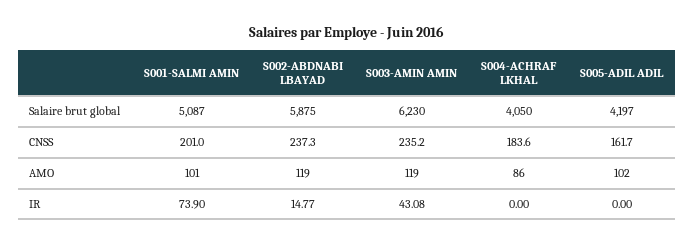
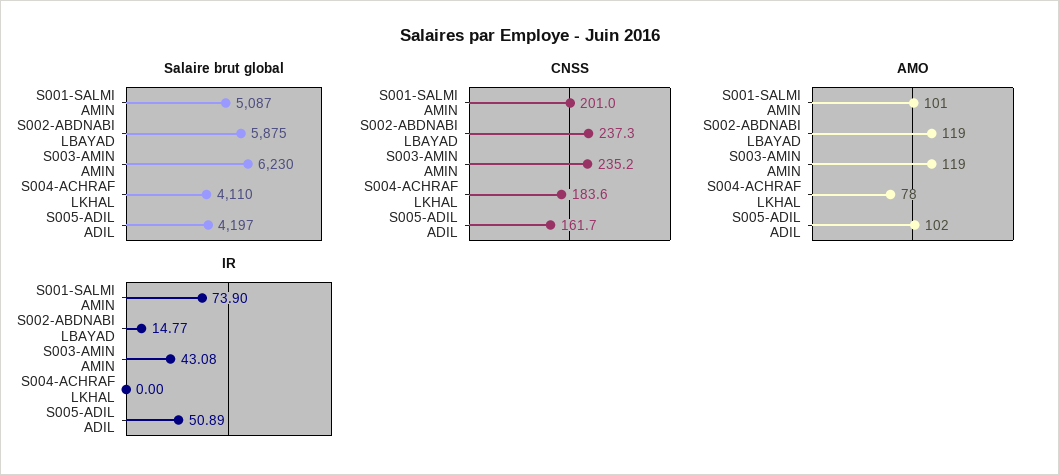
Salaire brut global, S004-ACHRAF LKHAL: 4050 -> 4110
AMO, S004-ACHRAF LKHAL: 86 -> 78
IR, S005-ADIL ADIL: 0 -> 50.89

